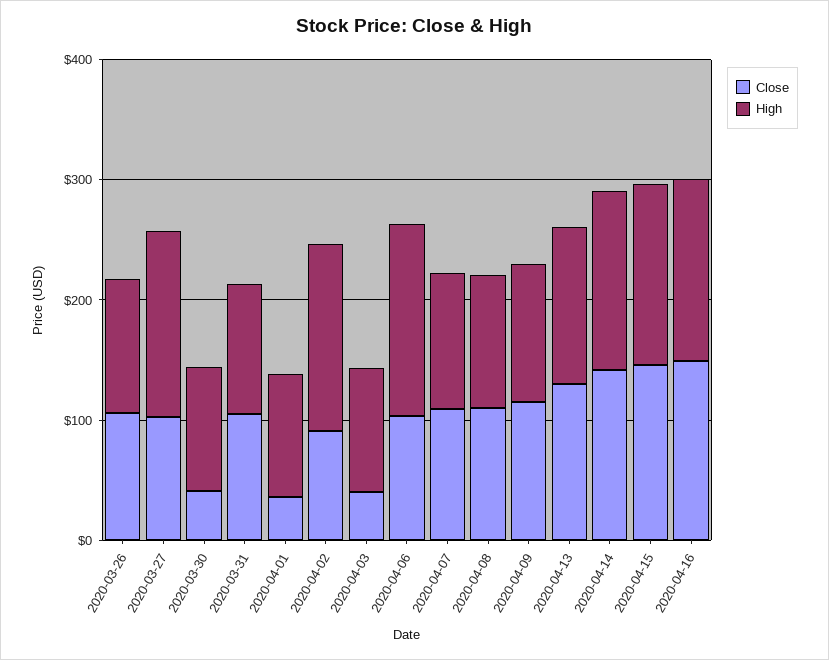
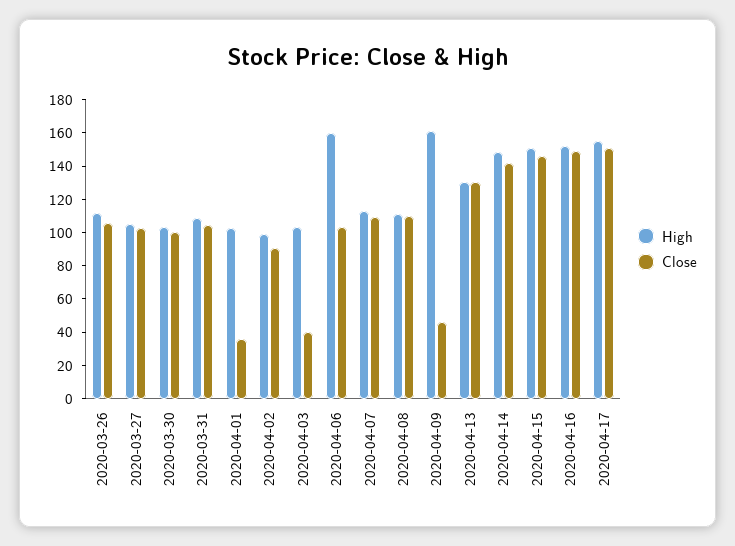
High, 2020-03-27: 160 -> 105
Close, 2020-03-30: 40 -> 100
High, 2020-04-02: 160 -> 100
Close, 2020-04-09: 120 -> 45
High, 2020-04-09: 120 -> 160
High, 2020-04-17: none -> 155
Close, 2020-04-17: none -> 150

